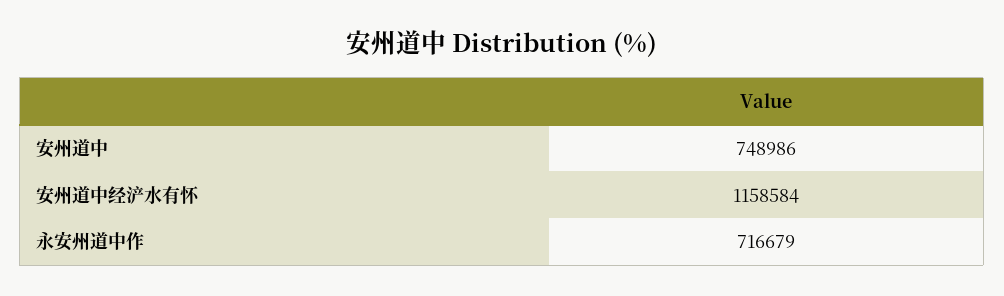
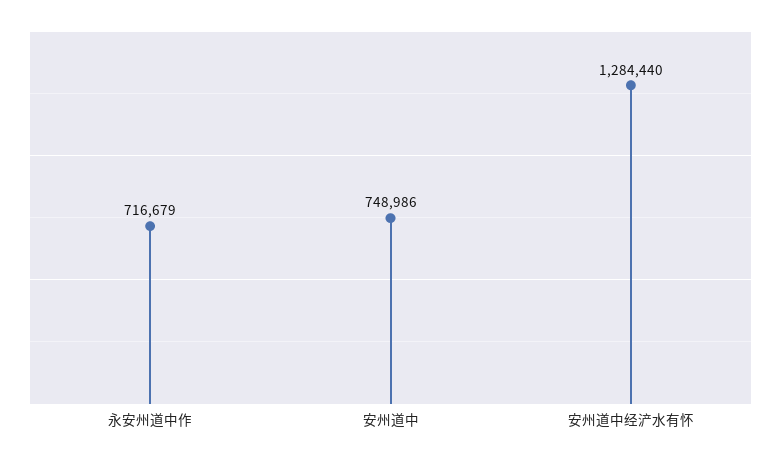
安州道中经浐水有怀: 1158584 -> 1284440

